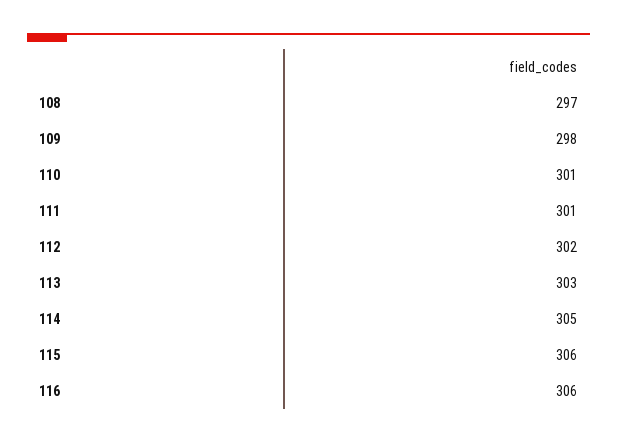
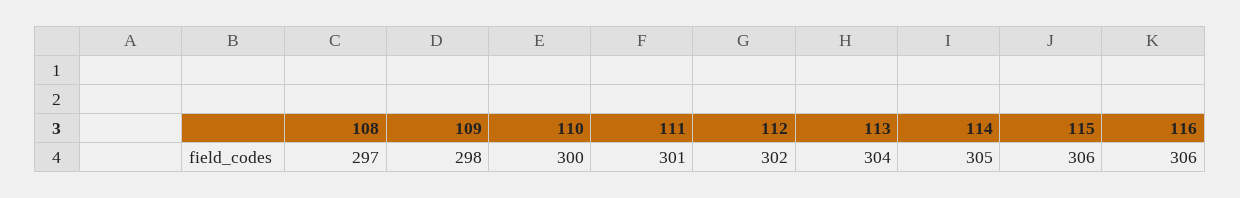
110: 301 -> 300
113: 303 -> 304

